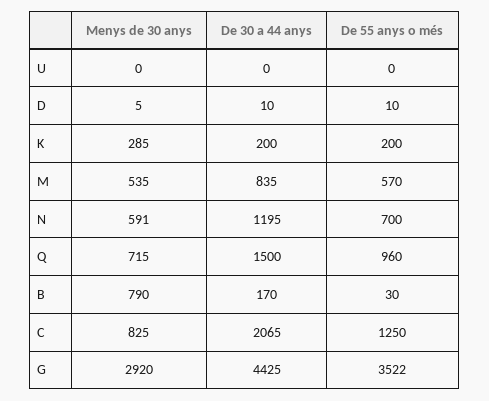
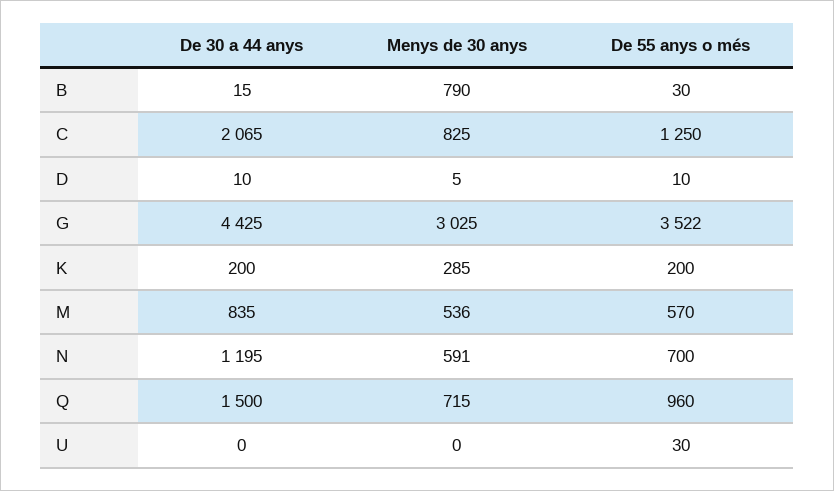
De 55 anys o més, U: 0 -> 30
Menys de 30 anys, M: 535 -> 536
De 30 a 44 anys, B: 170 -> 15
Menys de 30 anys, G: 2920 -> 3025

